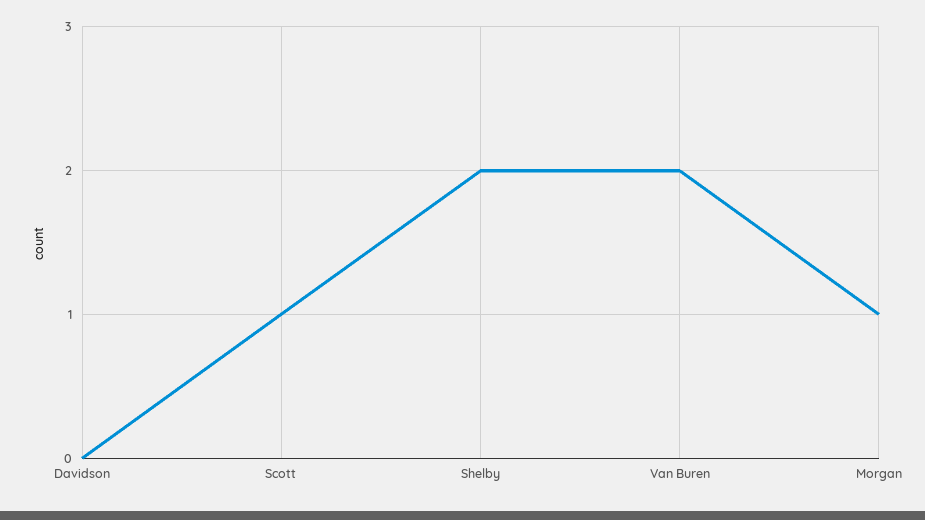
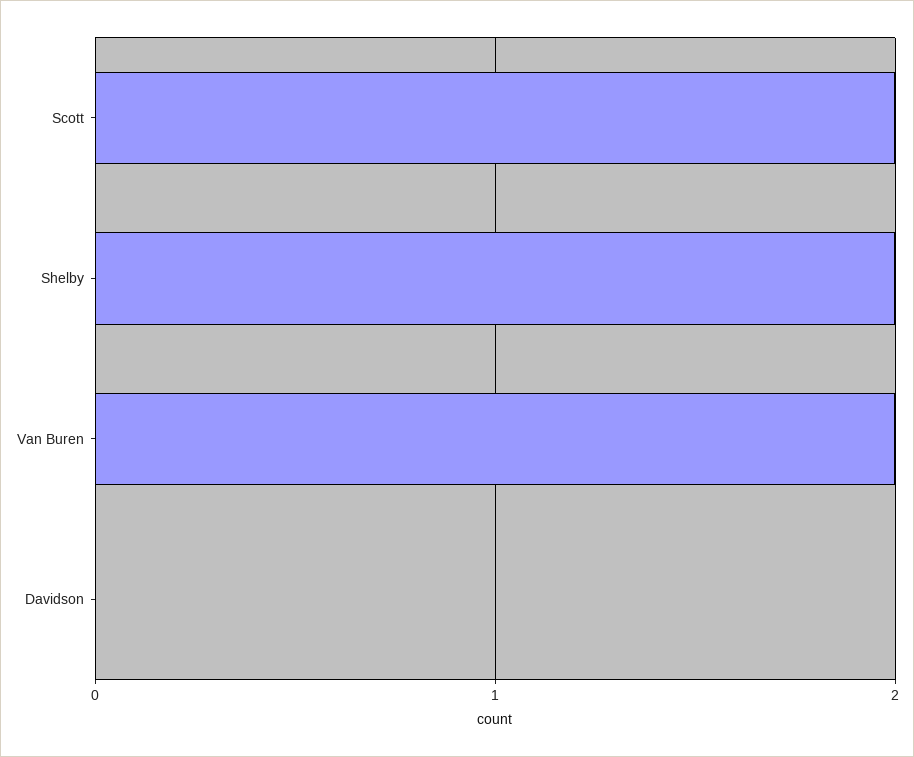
Scott: 1 -> 2
Morgan: 1 -> none

